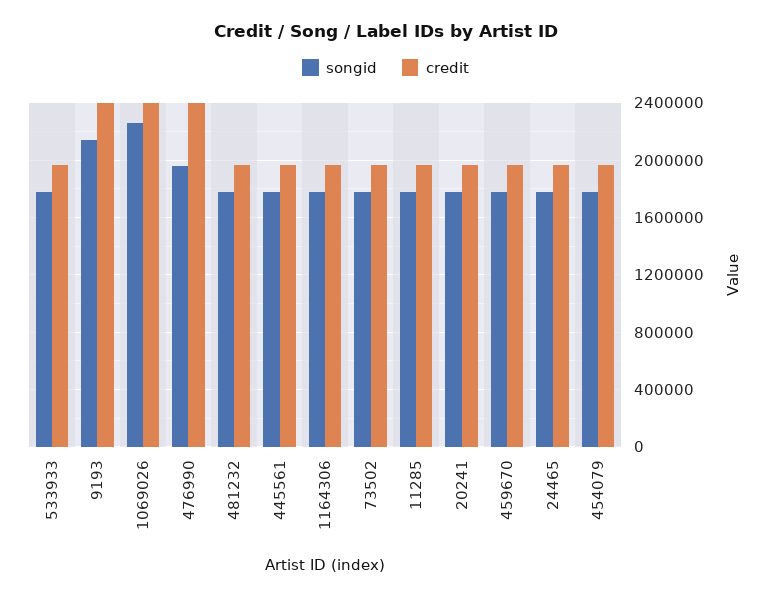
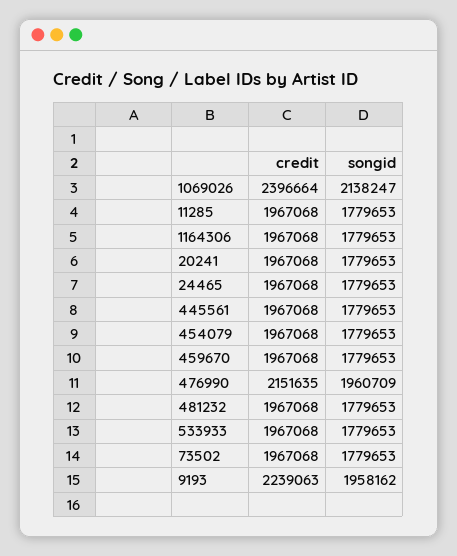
songid, 9193: 2150000 -> 1958162
credit, 9193: 2400000 -> 2239063
songid, 1069026: 2250000 -> 2138247
credit, 476990: 2400000 -> 2151635

